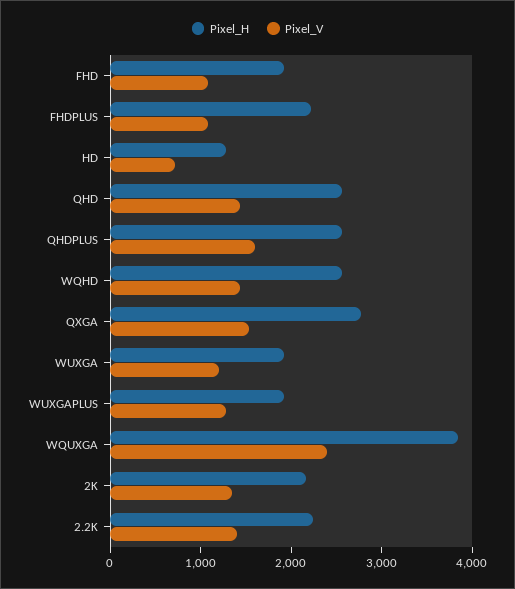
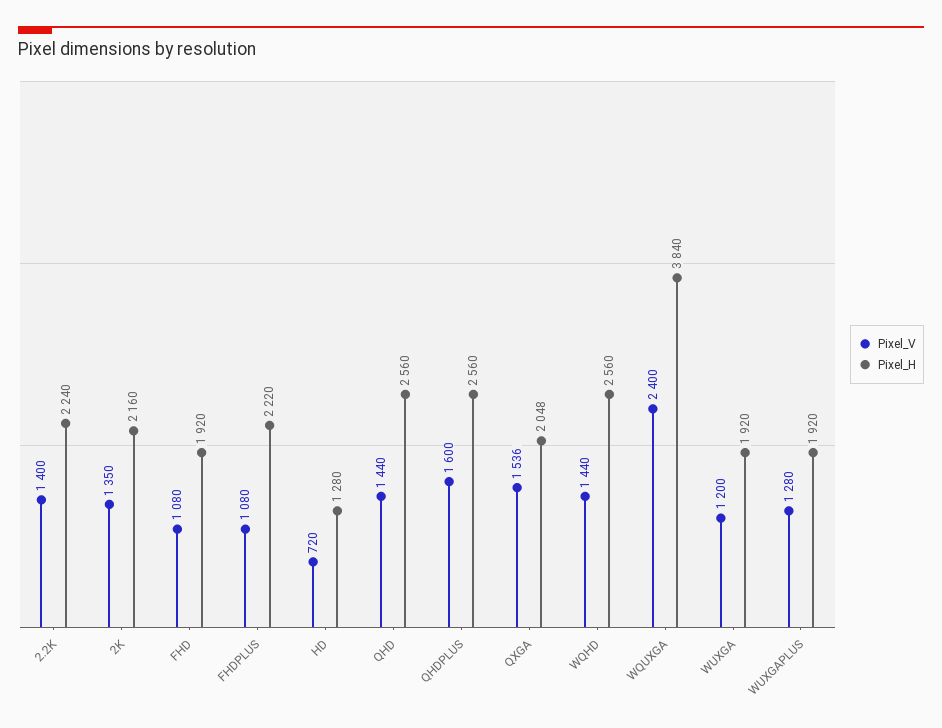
Pixel_H, QXGA: 2800 -> 2048

